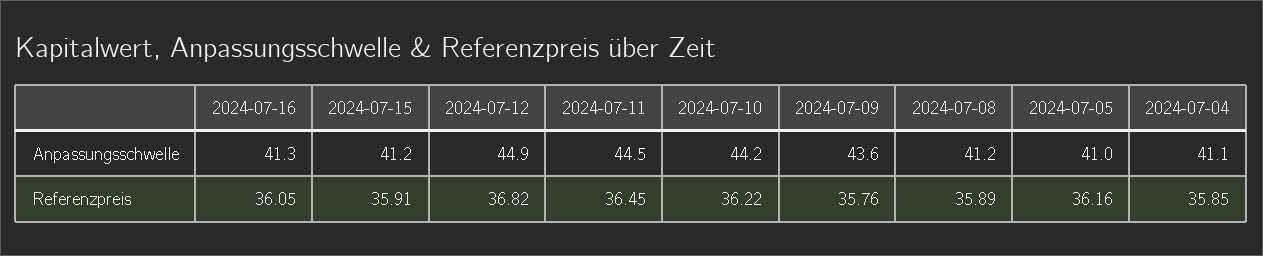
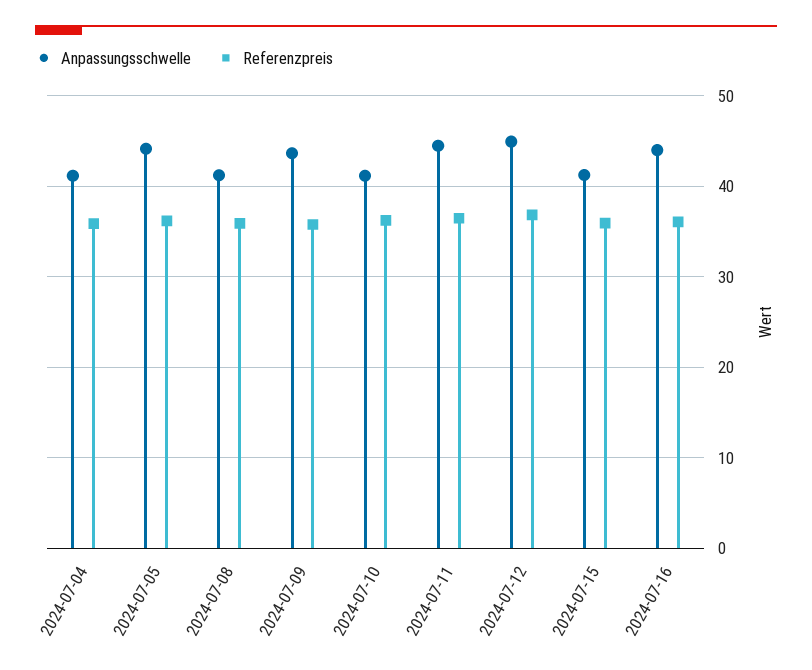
Anpassungsschwelle, 2024-07-16: 41.3 -> 44
Anpassungsschwelle, 2024-07-10: 44.2 -> 41
Anpassungsschwelle, 2024-07-05: 41 -> 44

